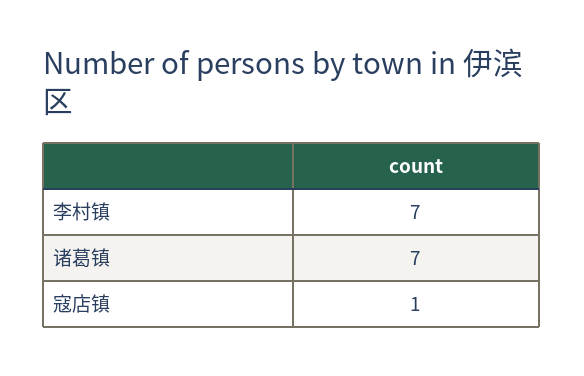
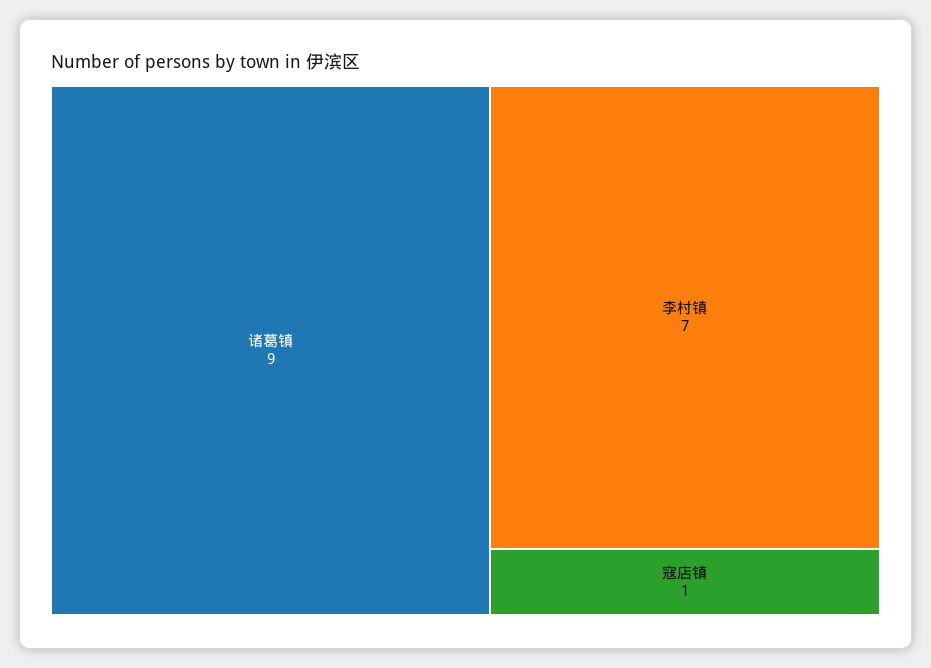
诸葛镇: 7 -> 9

